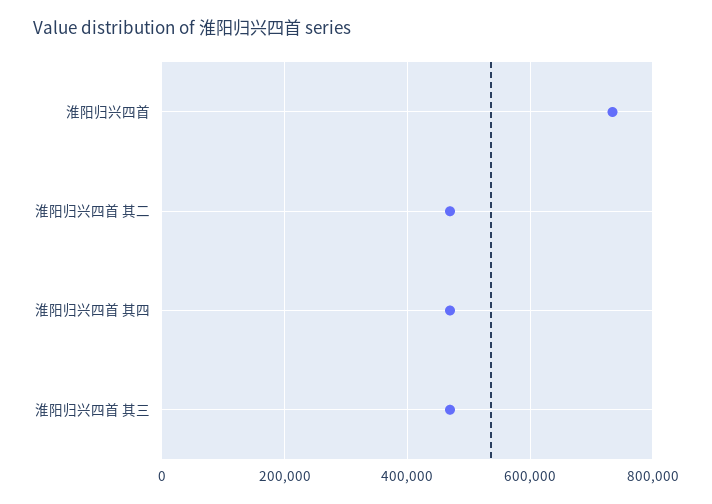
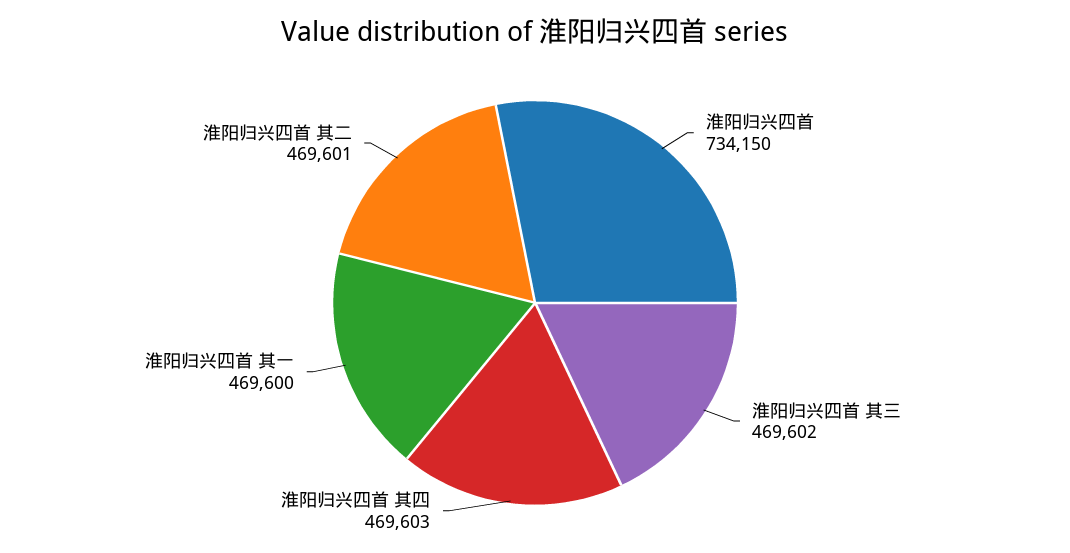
淮阳归兴四首 其一: none -> 469600

